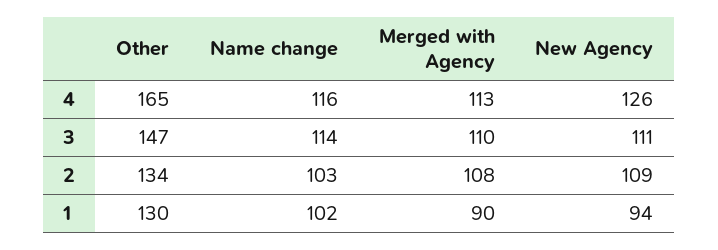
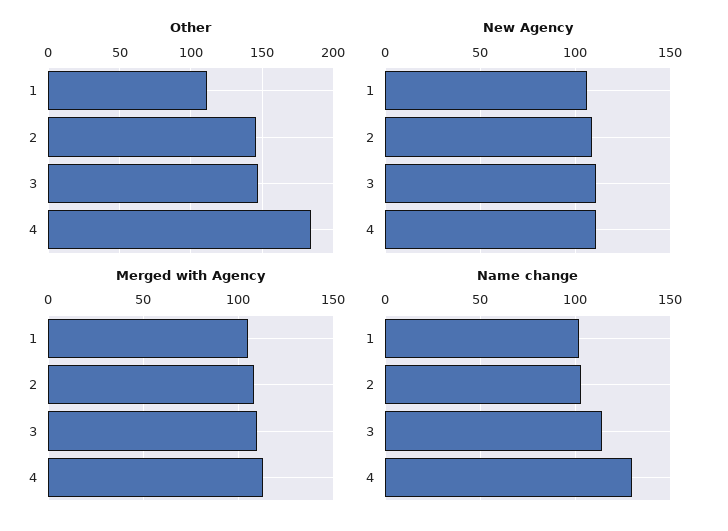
Other, 4: 165 -> 185
Name change, 4: 116 -> 130
New Agency, 4: 126 -> 110
Other, 2: 134 -> 145
Other, 1: 130 -> 110
Merged with Agency, 1: 90 -> 105
New Agency, 1: 94 -> 105

